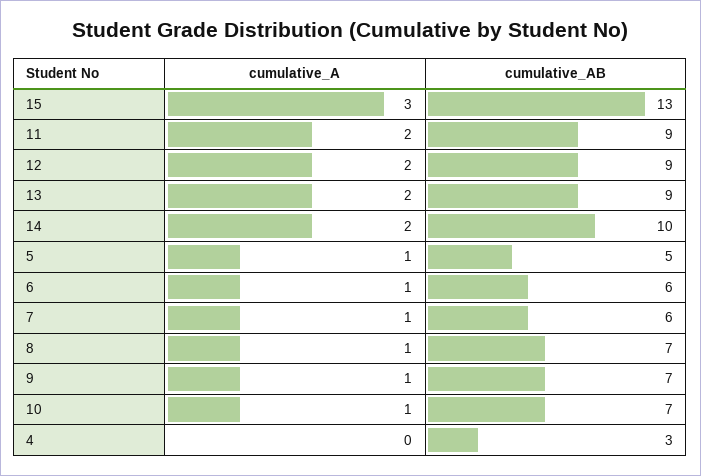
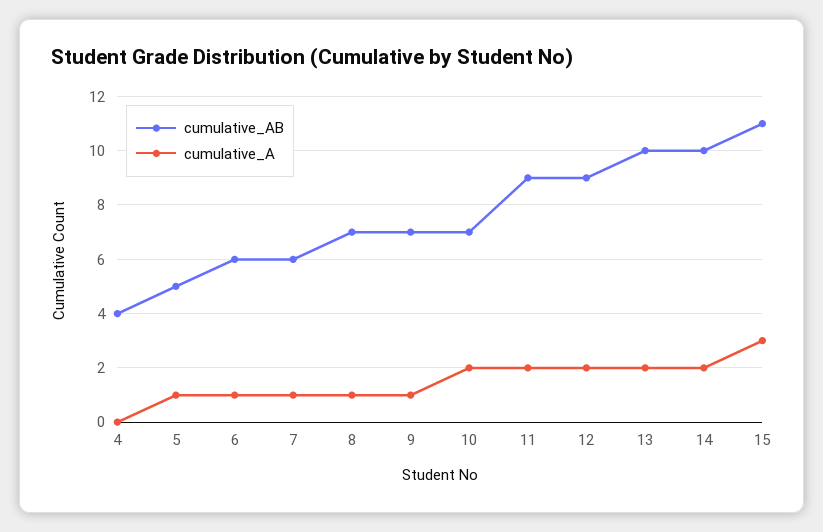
cumulative_AB, 15: 13 -> 11
cumulative_AB, 13: 9 -> 10
cumulative_A, 10: 1 -> 2
cumulative_AB, 4: 3 -> 4

